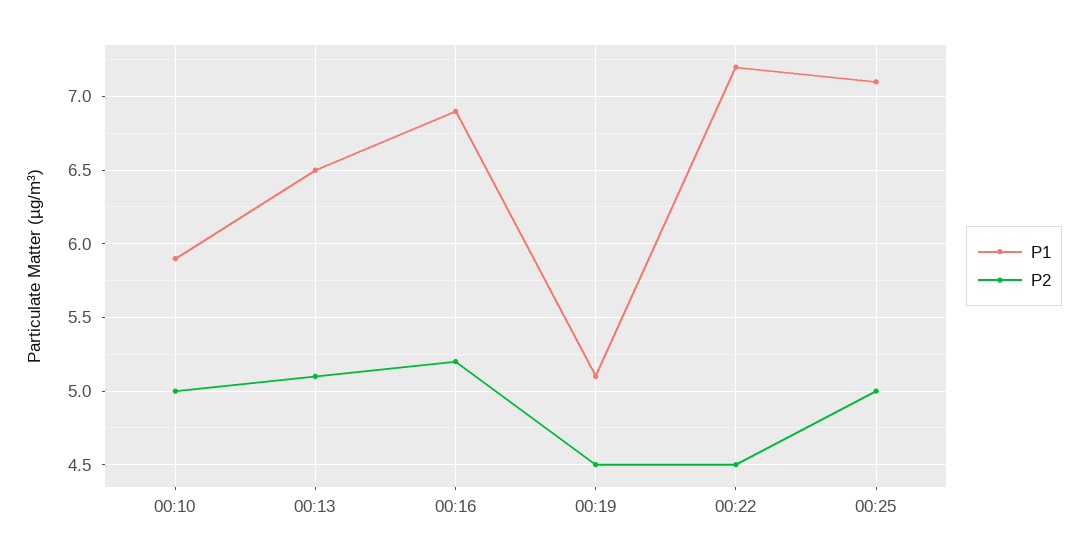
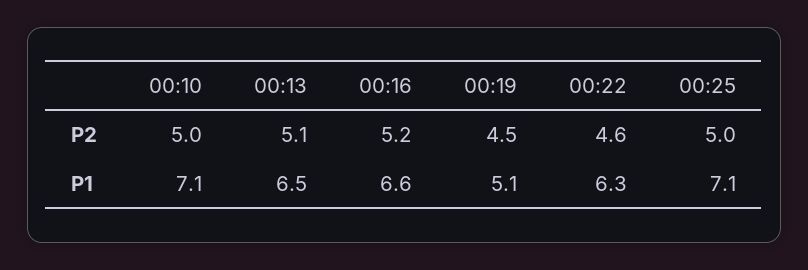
P1, 00:10: 5.9 -> 7.1
P1, 00:16: 6.9 -> 6.6
P1, 00:22: 7.2 -> 6.3
P2, 00:22: 4.5 -> 4.6

